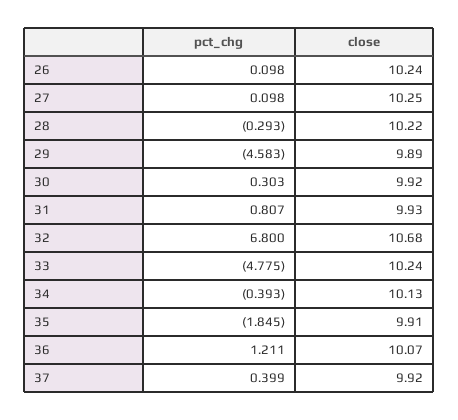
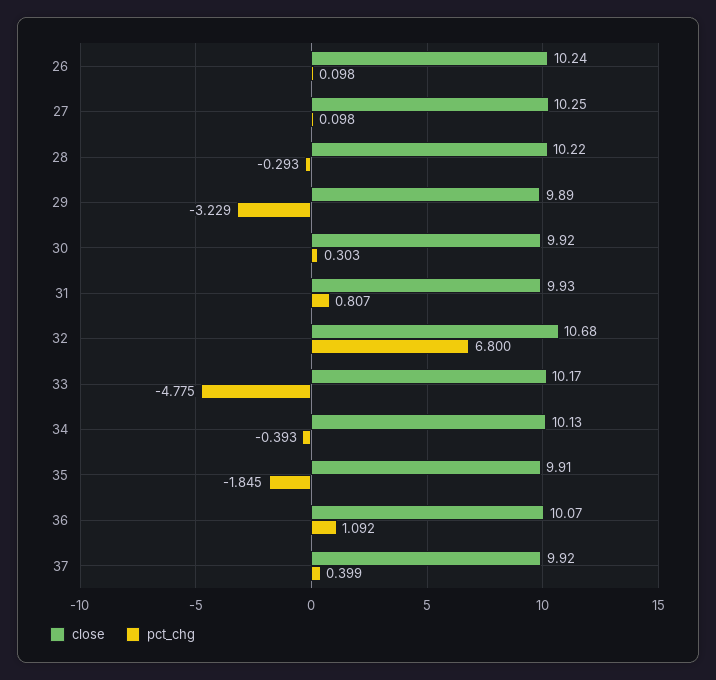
pct_chg, 29: -4.583 -> -3.229
close, 33: 10.24 -> 10.17
pct_chg, 36: 1.211 -> 1.092

